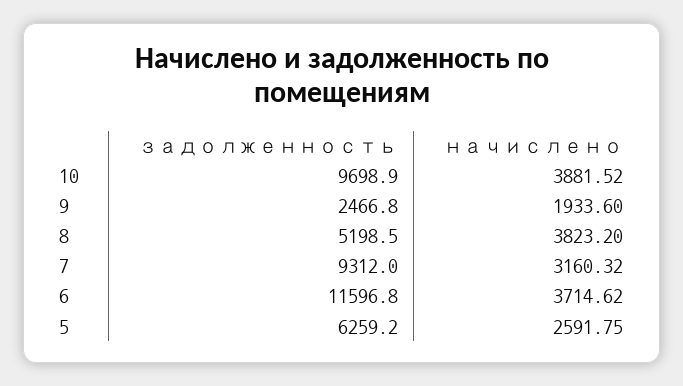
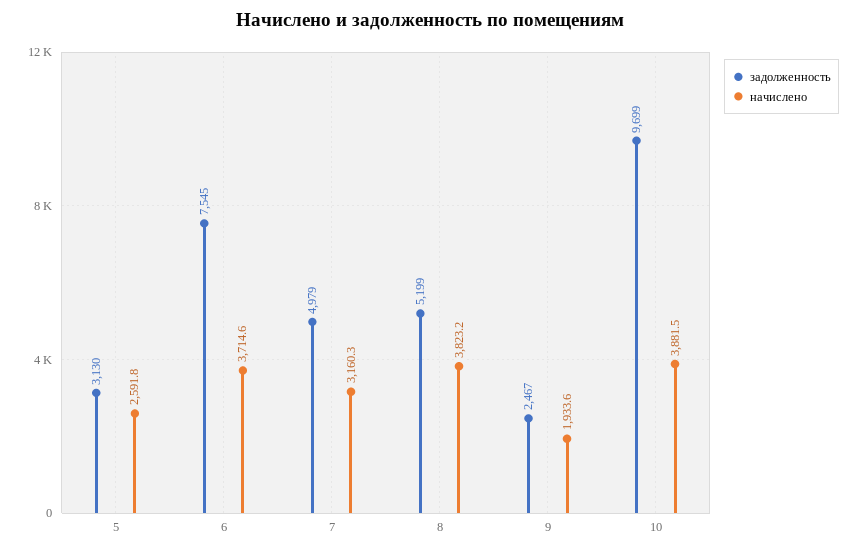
задолженность, 7: 9312 -> 4979
задолженность, 6: 11596.8 -> 7545
задолженность, 5: 6259.2 -> 3130

